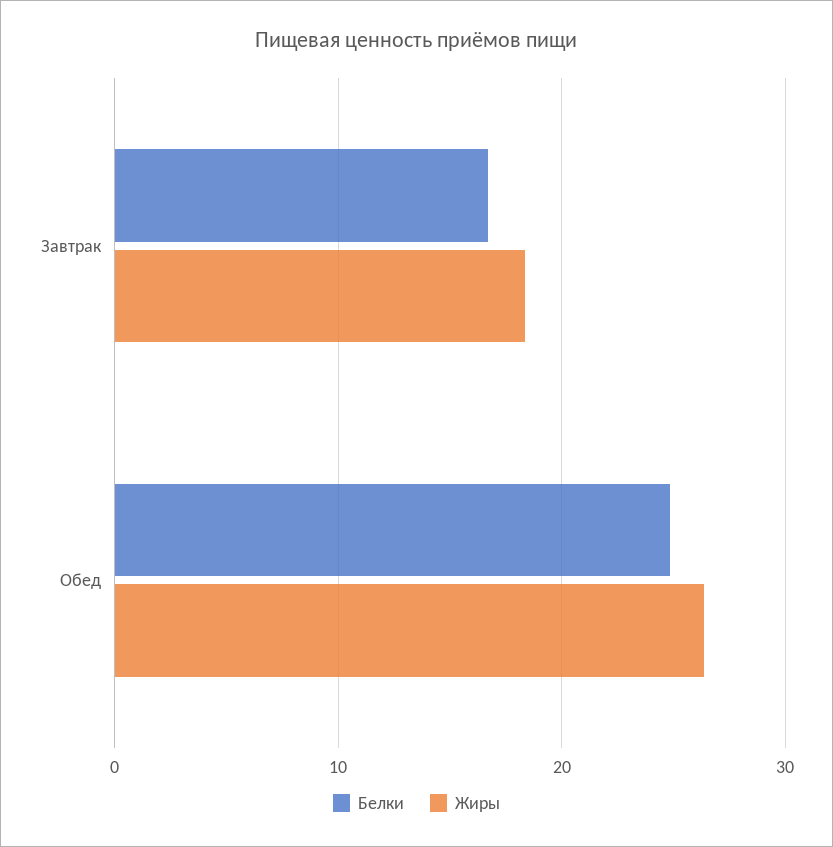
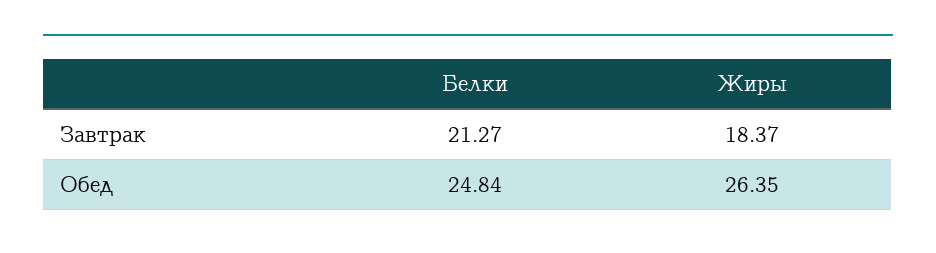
Белки, Завтрак: 17 -> 21.27

